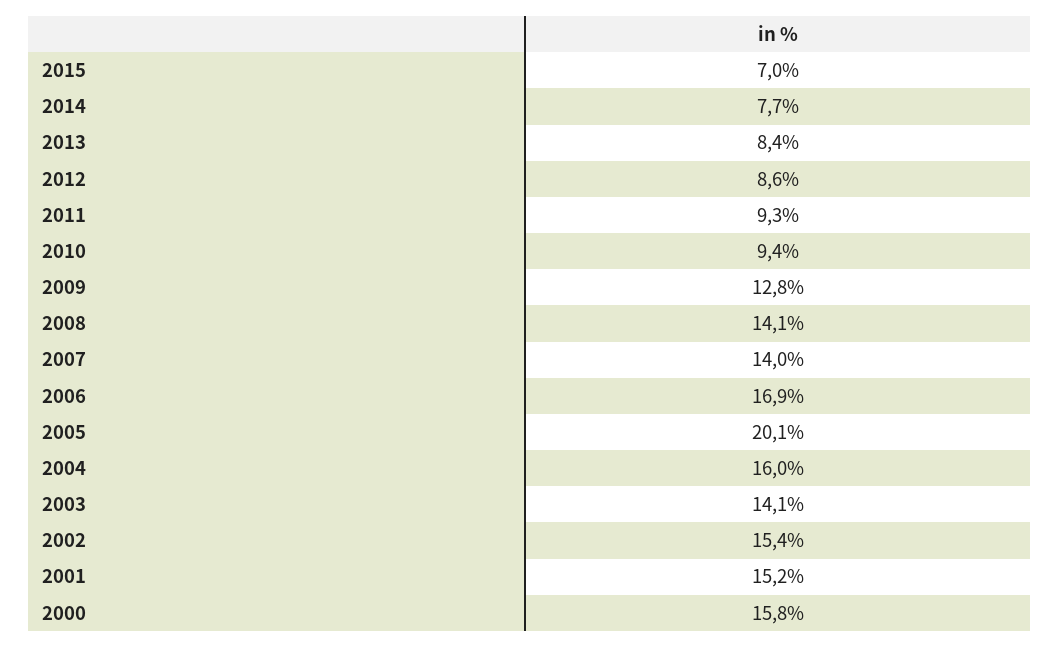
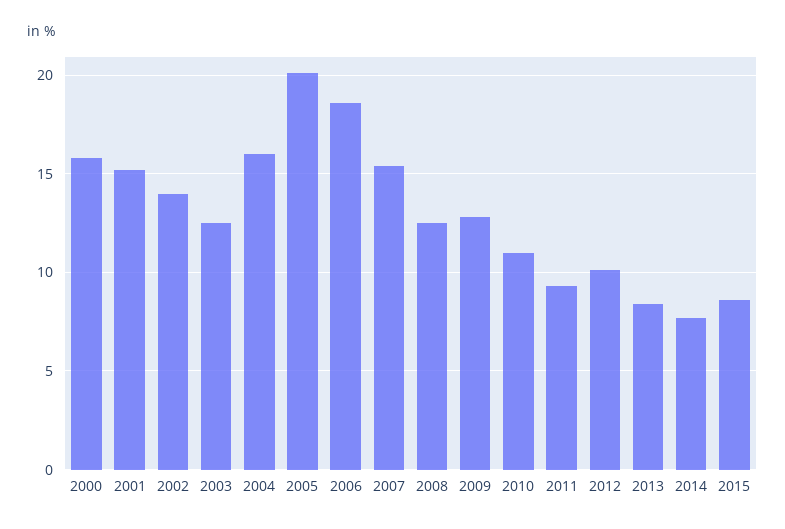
2015: 7 -> 8.5
2012: 8.6 -> 10
2010: 9.4 -> 11
2008: 14.1 -> 12.5
2007: 14 -> 15.5
2006: 16.9 -> 18.5
2003: 14.1 -> 12.5
2002: 15.4 -> 14

